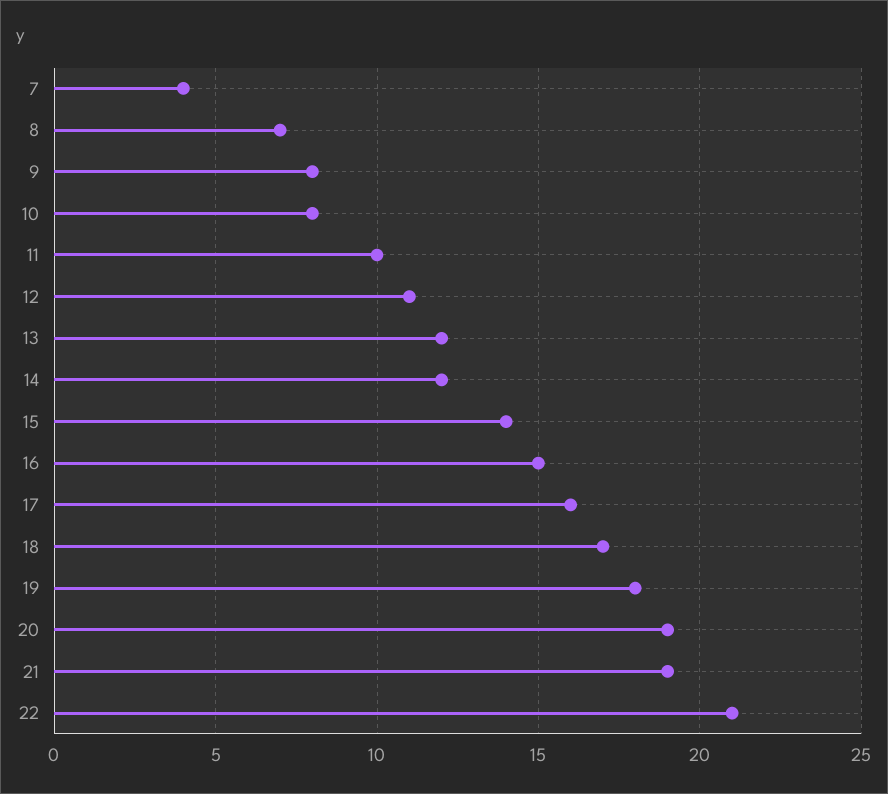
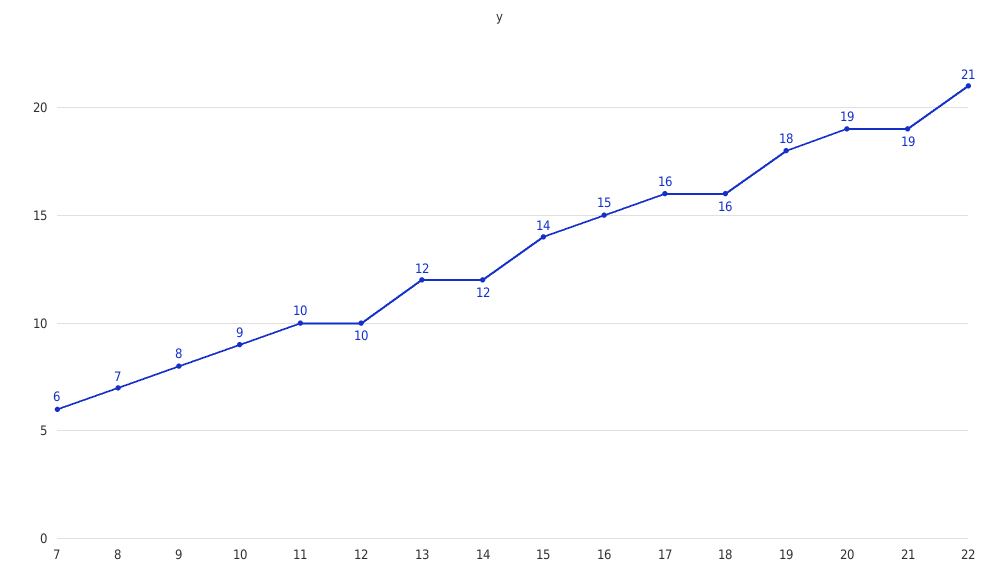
7: 4 -> 6
10: 8 -> 9
12: 11 -> 10
18: 17 -> 16

